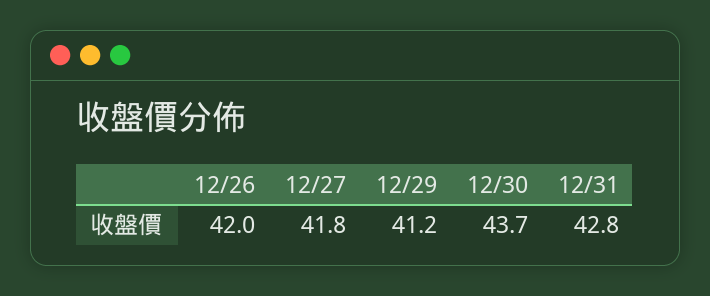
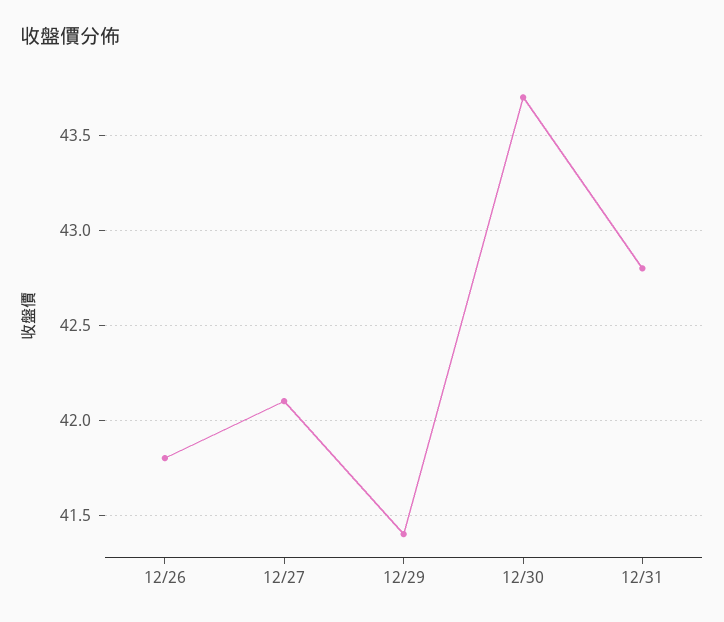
12/26: 42 -> 41.8
12/27: 41.8 -> 42.1
12/29: 41.2 -> 41.4

